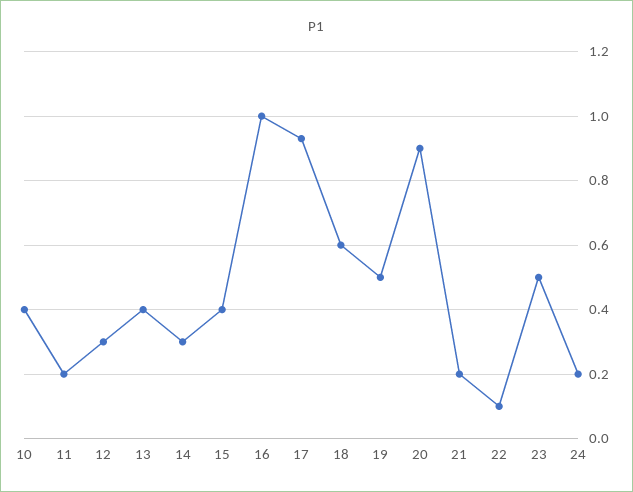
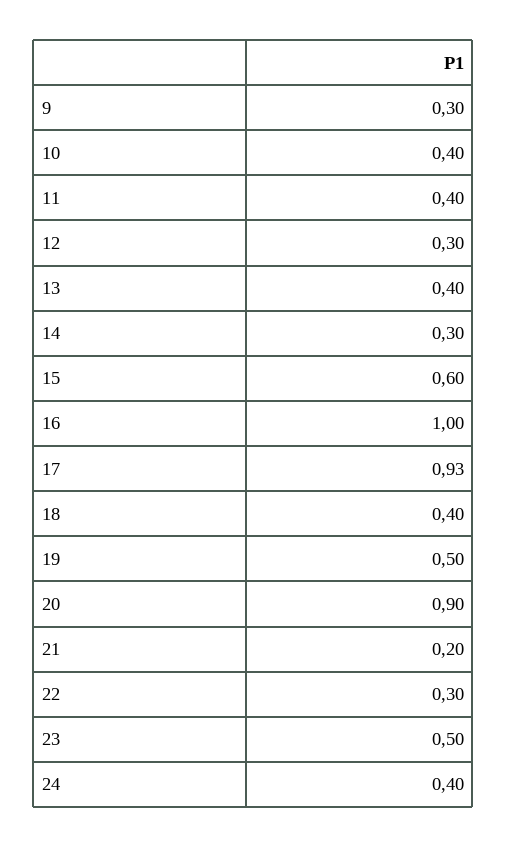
11: 0.2 -> 0.4
15: 0.4 -> 0.6
18: 0.6 -> 0.4
22: 0.1 -> 0.3
24: 0.2 -> 0.4
9: none -> 0.3

